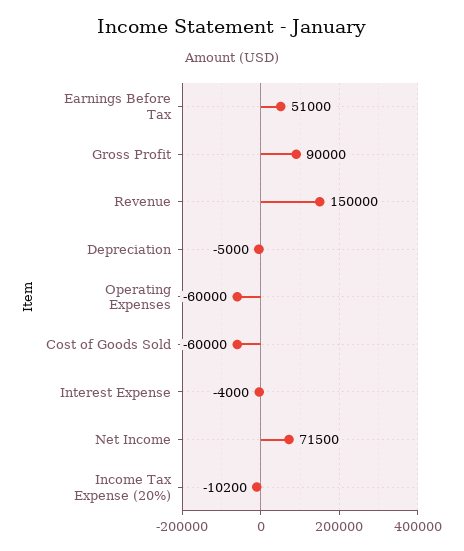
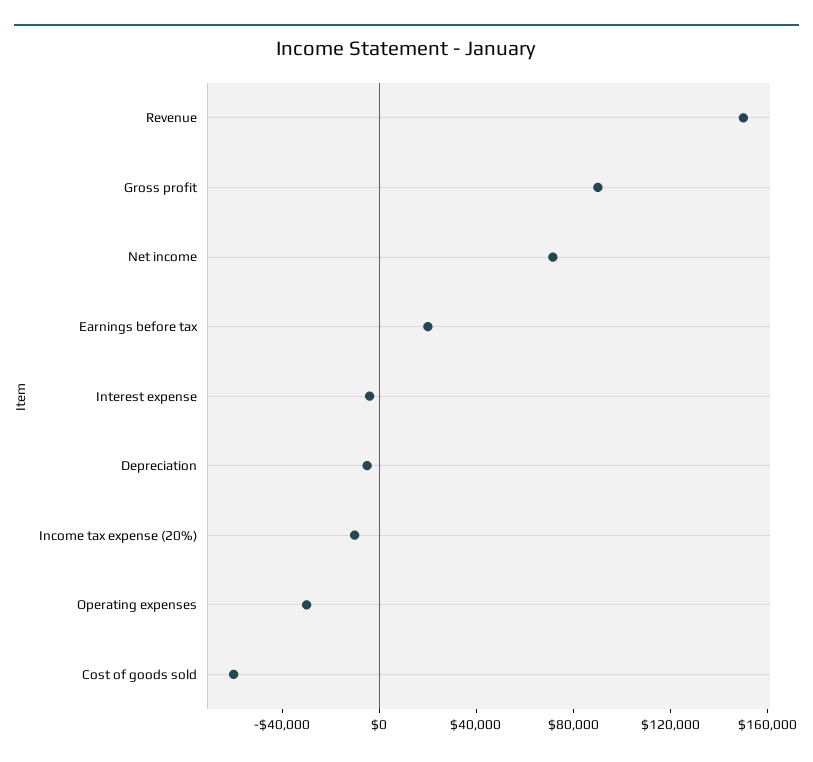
Earnings Before Tax: 51000 -> 20000
Operating Expenses: -60000 -> -30000

